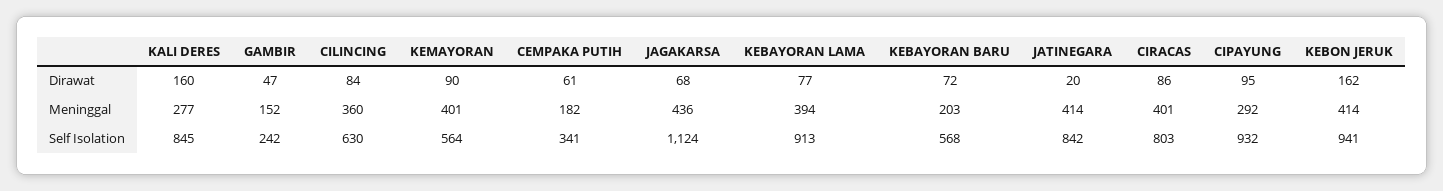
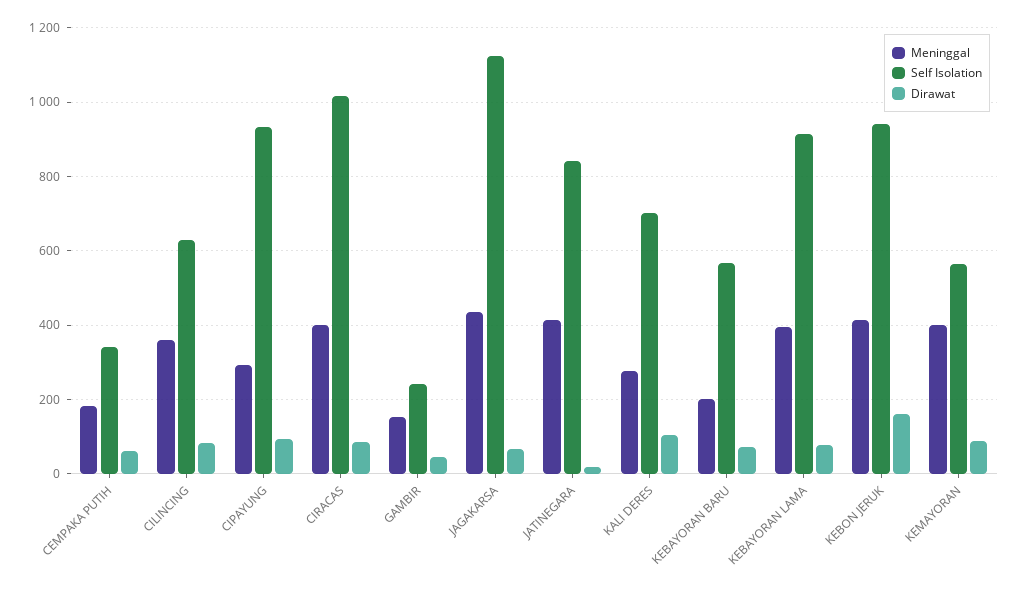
Dirawat, KALI DERES: 160 -> 100
Self Isolation, KALI DERES: 845 -> 700
Self Isolation, CIRACAS: 803 -> 1020

